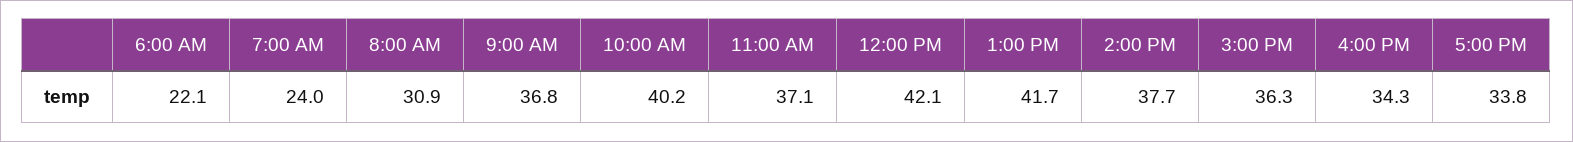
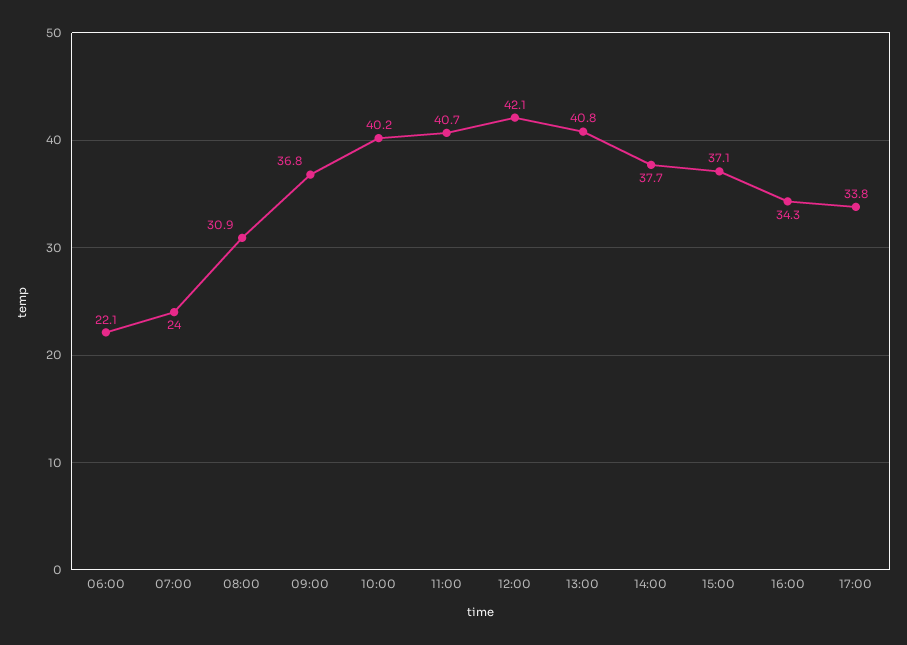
11:00 AM: 37.1 -> 40.7
1:00 PM: 41.7 -> 40.8
3:00 PM: 36.3 -> 37.1

